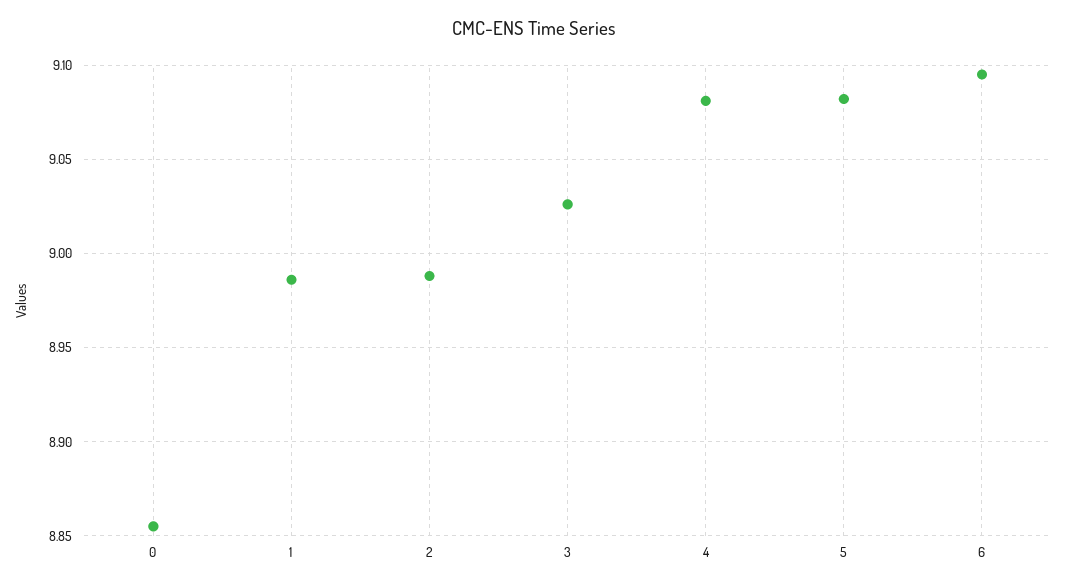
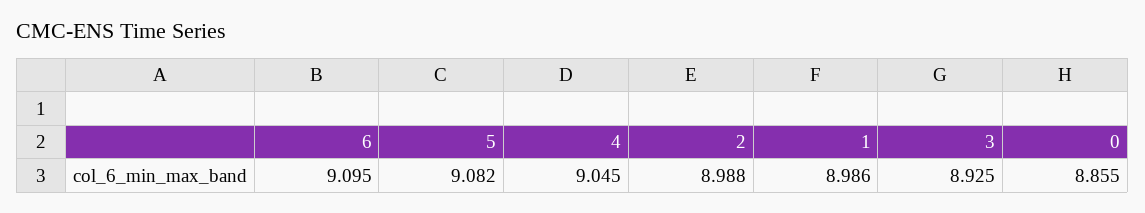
3: 9.025 -> 8.925
4: 9.08 -> 9.045

